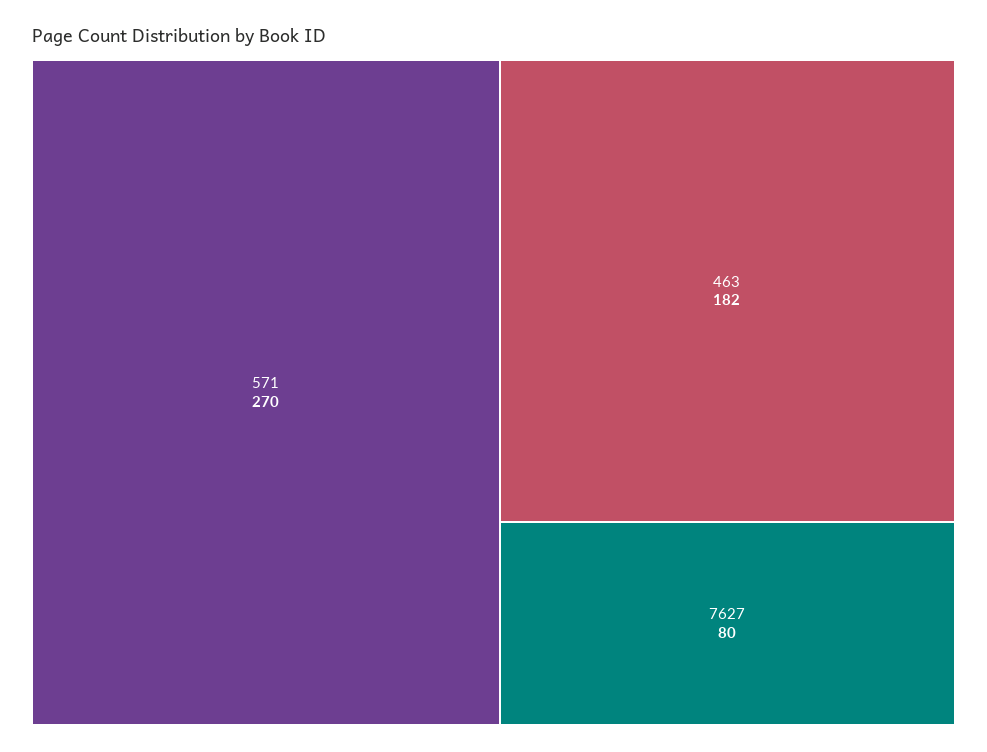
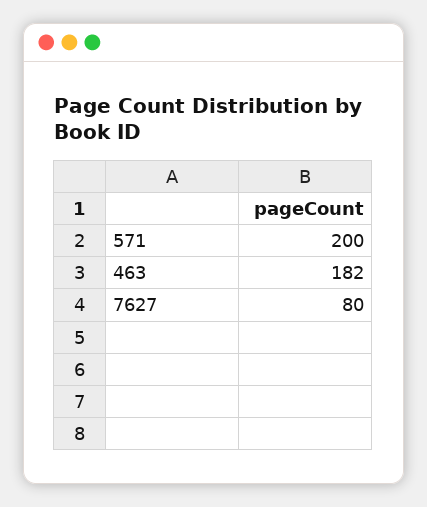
571: 270 -> 200

